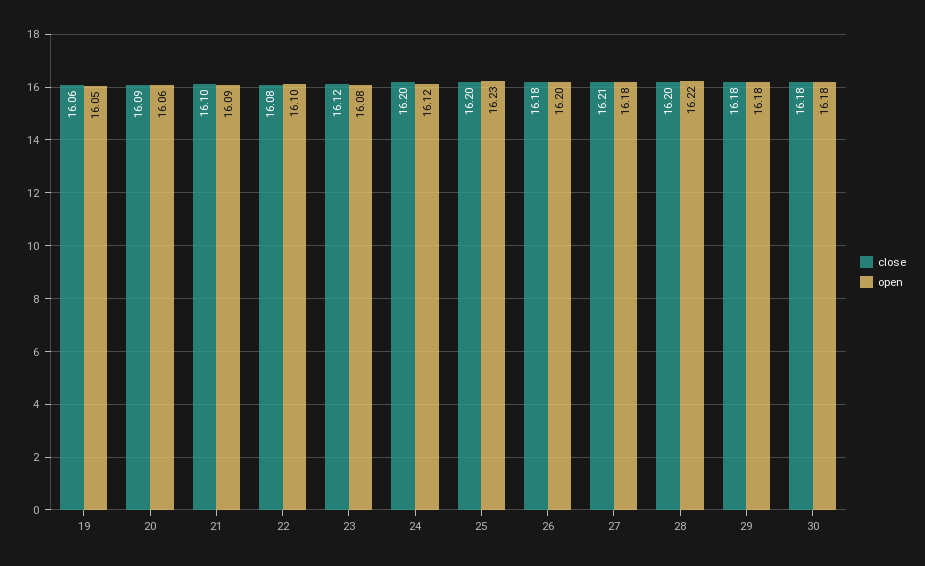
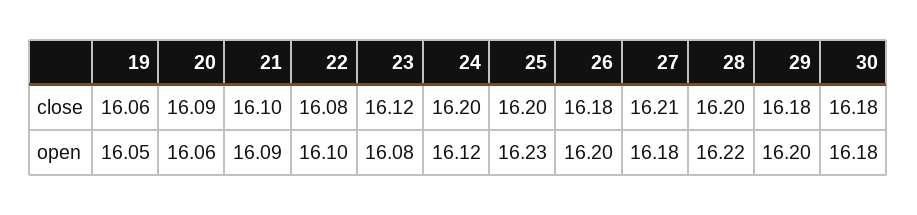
open, 29: 16.18 -> 16.2

